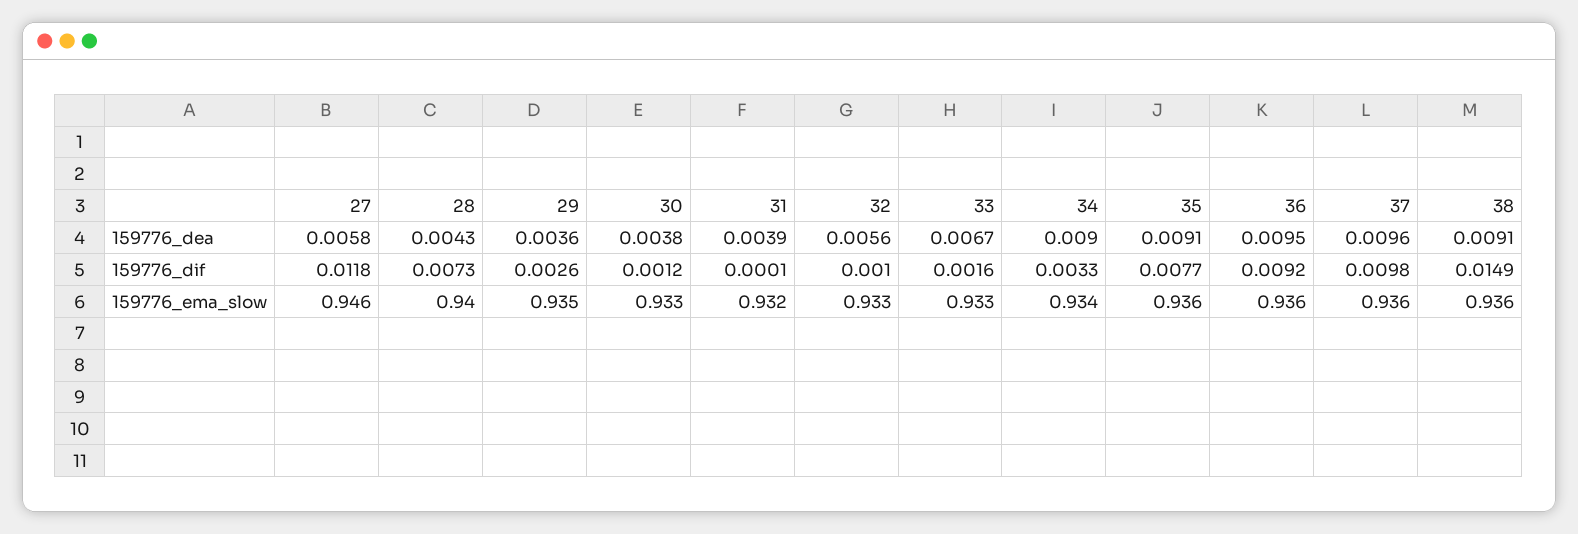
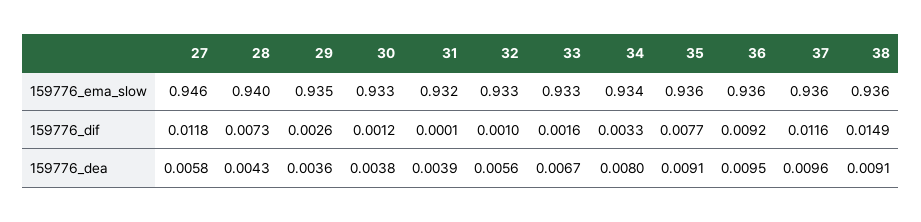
34, 159776_dea: 0.009 -> 0.008
37, 159776_dif: 0.0098 -> 0.0116

